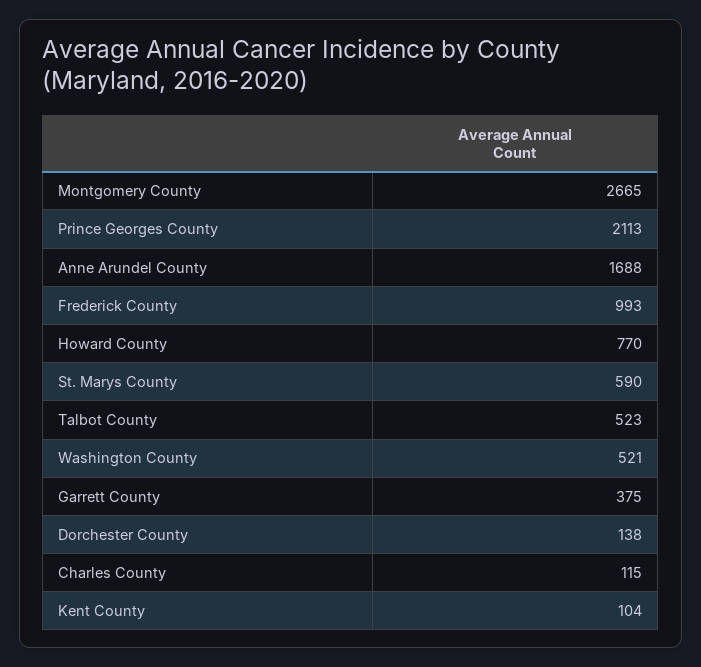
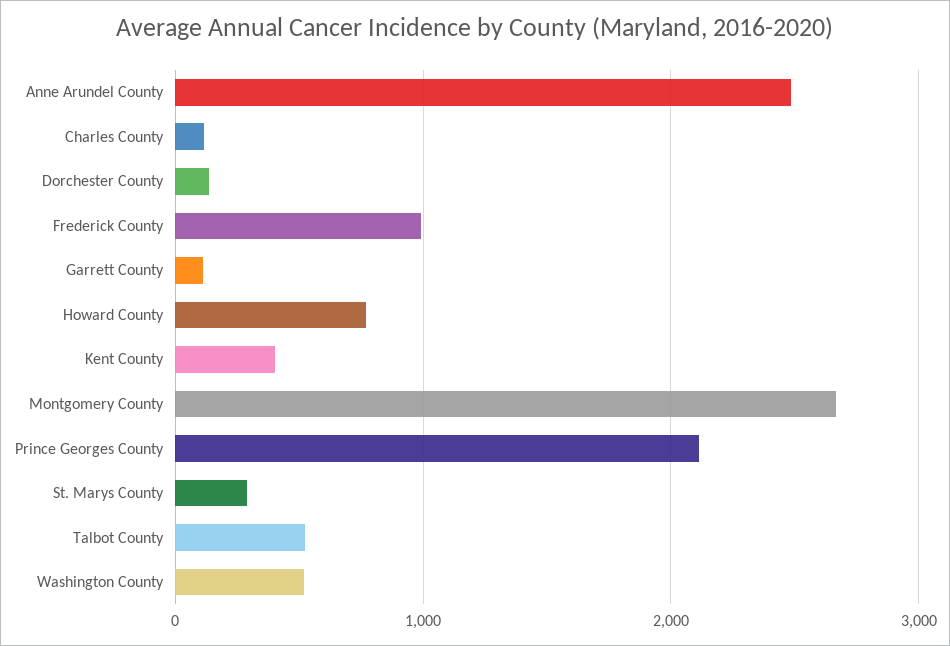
Anne Arundel County: 1688 -> 2500
St. Marys County: 590 -> 300
Garrett County: 375 -> 100
Kent County: 104 -> 400

